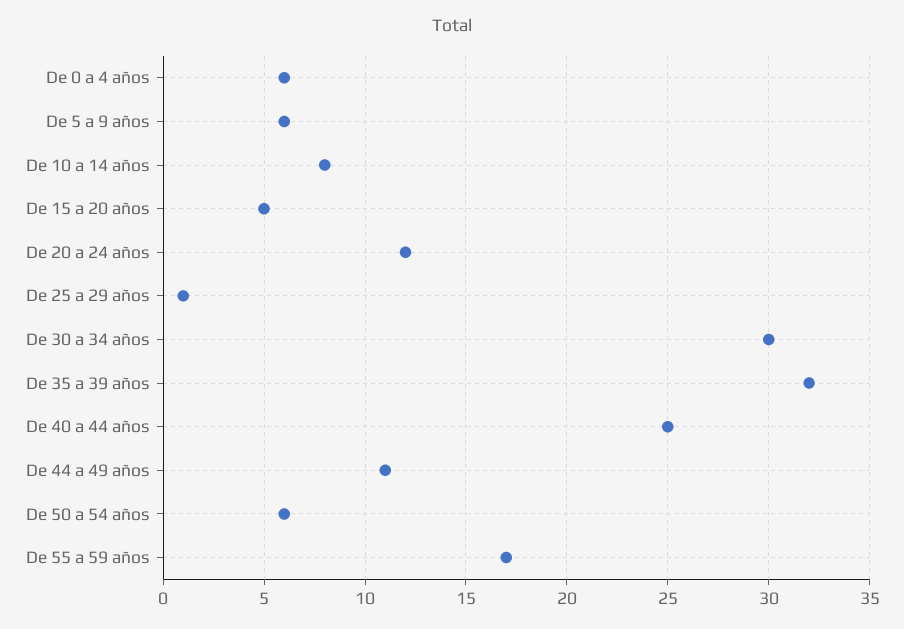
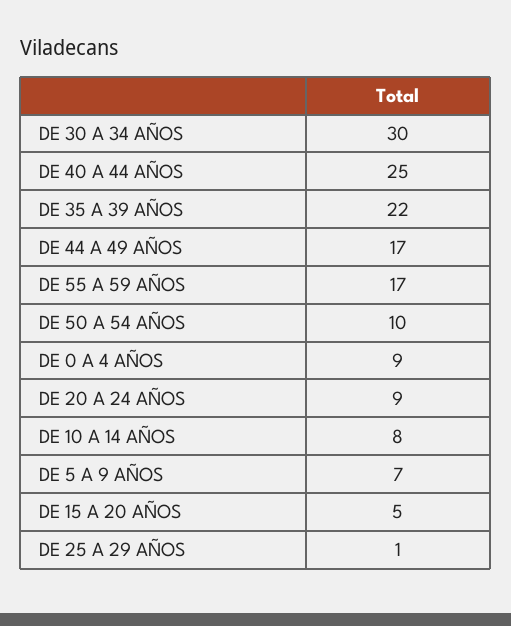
De 0 a 4 años: 6 -> 9
De 5 a 9 años: 6 -> 7
De 20 a 24 años: 12 -> 9
De 35 a 39 años: 32 -> 22
De 44 a 49 años: 11 -> 17
De 50 a 54 años: 6 -> 10

